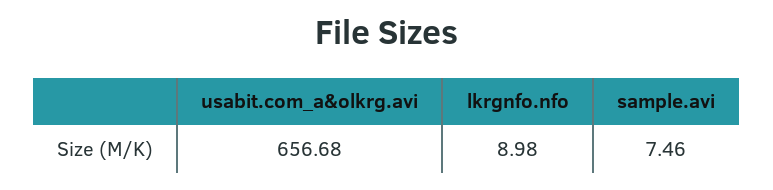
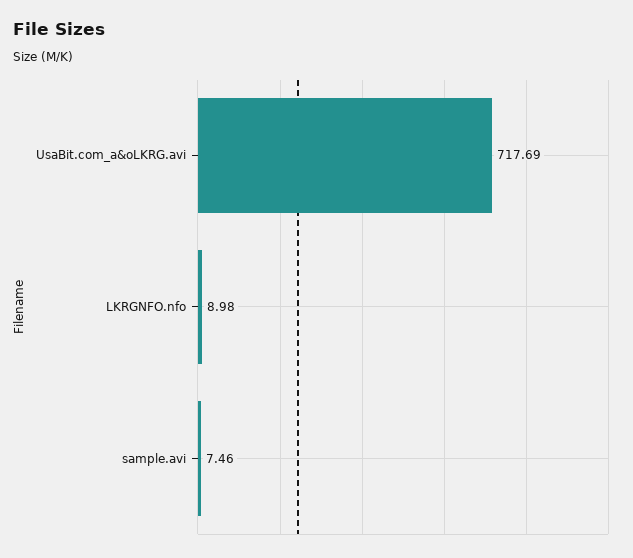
usabit.com_a&olkrg.avi: 656.68 -> 717.69

